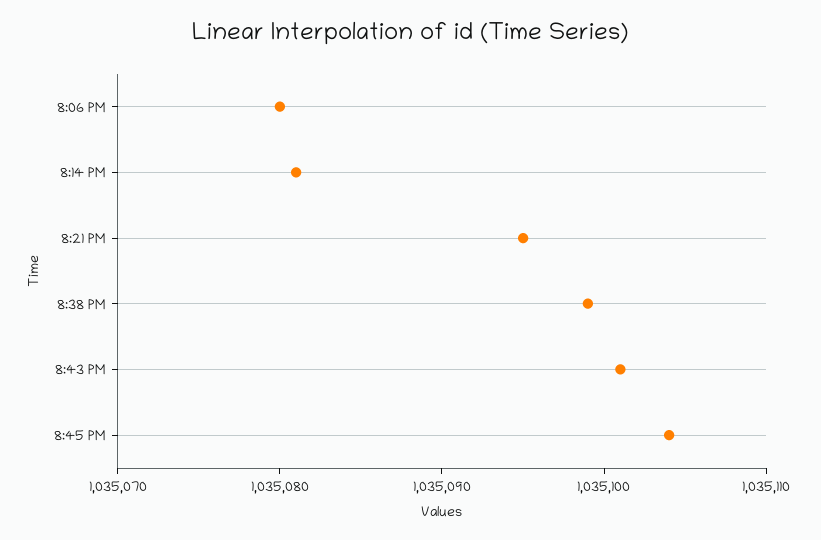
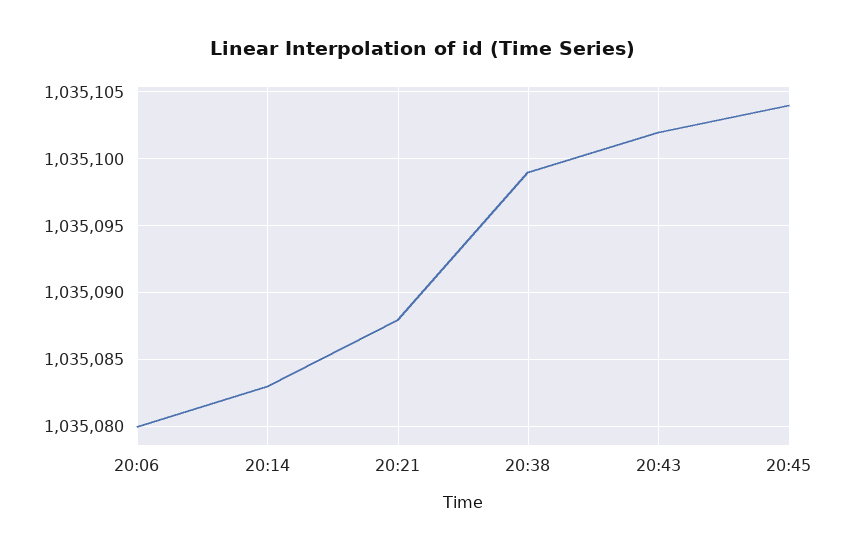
8:14 PM: 1035081 -> 1035083
8:21 PM: 1035095 -> 1035088
8:43 PM: 1035101 -> 1035102

